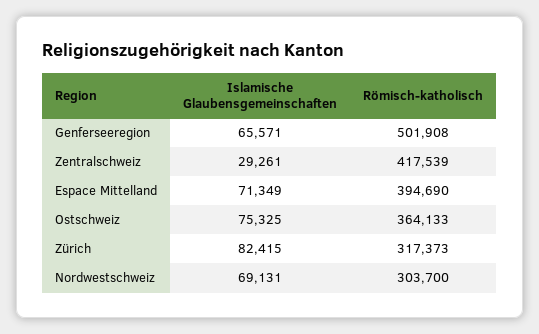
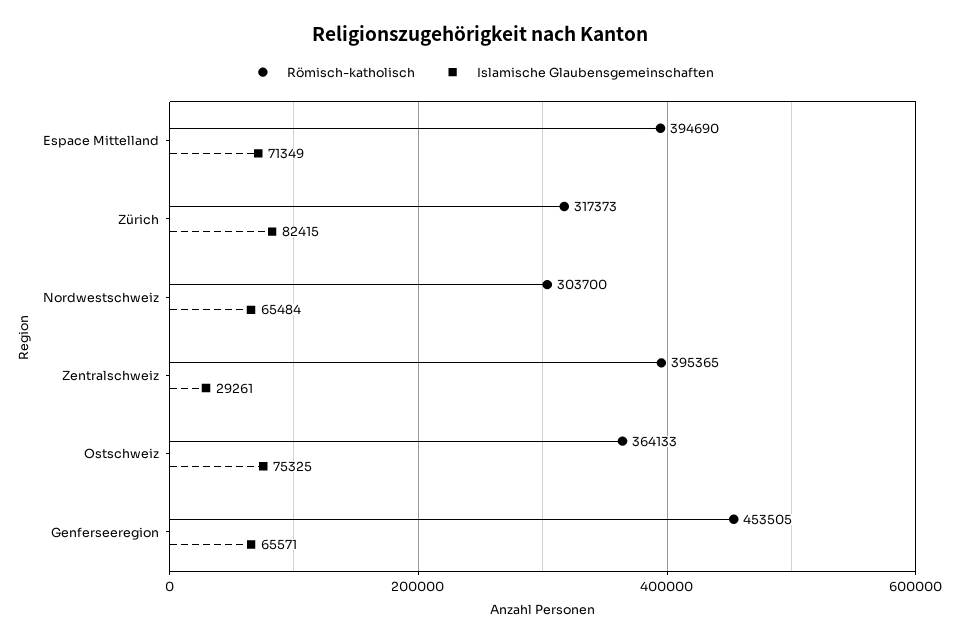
Römisch-katholisch, Genferseeregion: 501908 -> 453505
Römisch-katholisch, Zentralschweiz: 417539 -> 395365
Islamische Glaubensgemeinschaften, Nordwestschweiz: 69131 -> 65484

